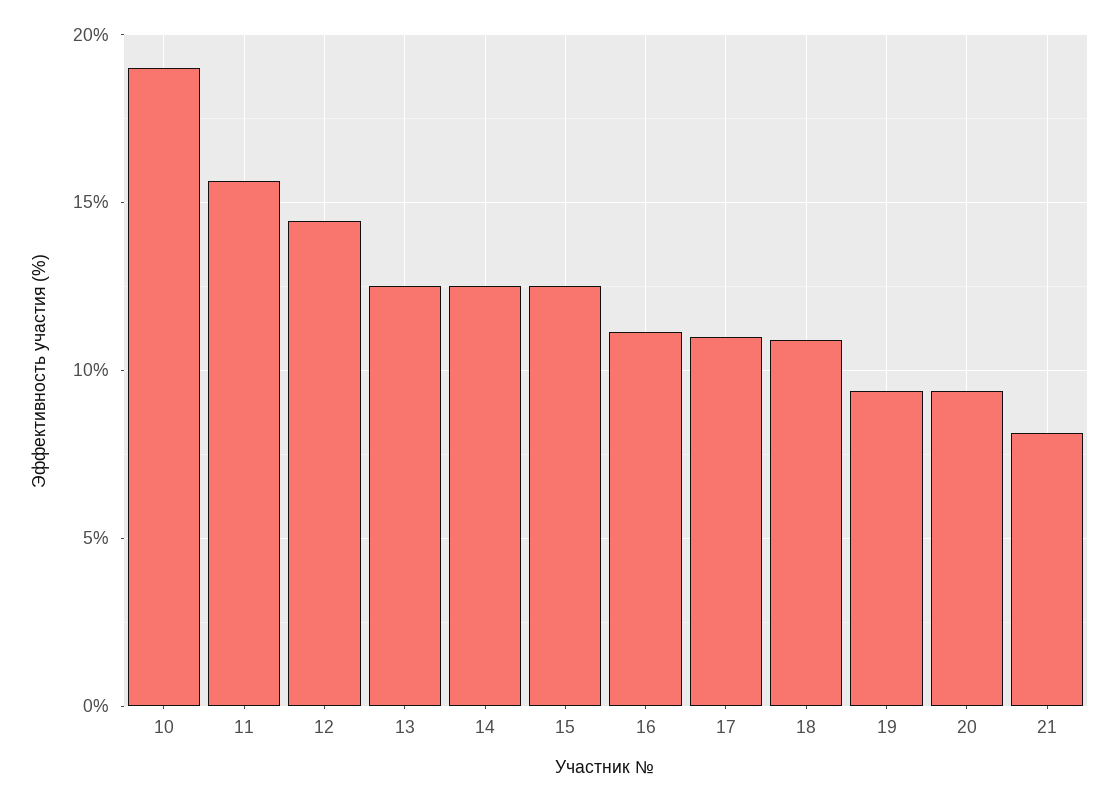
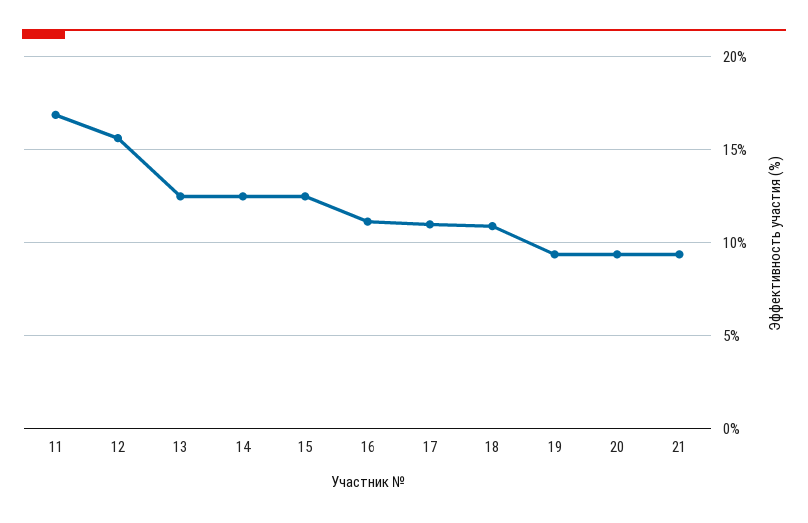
10: 19 -> none
11: 15.5 -> 17
12: 14.5 -> 15.5
21: 8 -> 9.5

